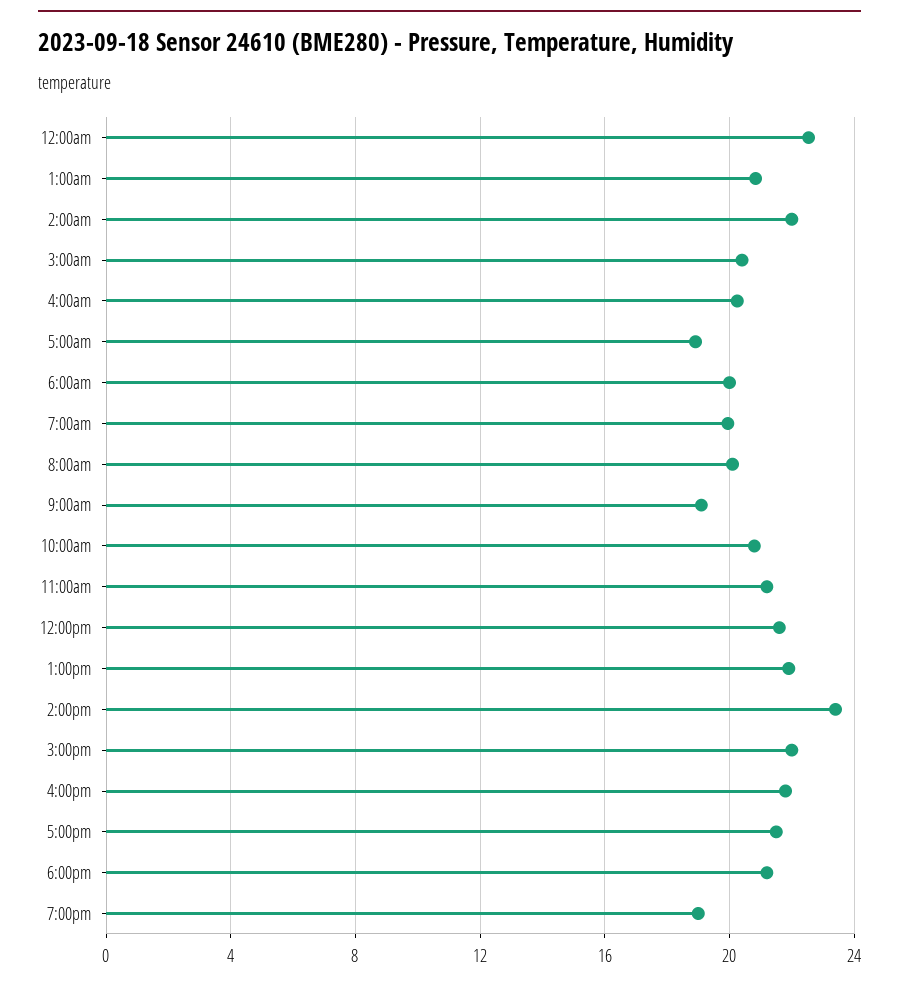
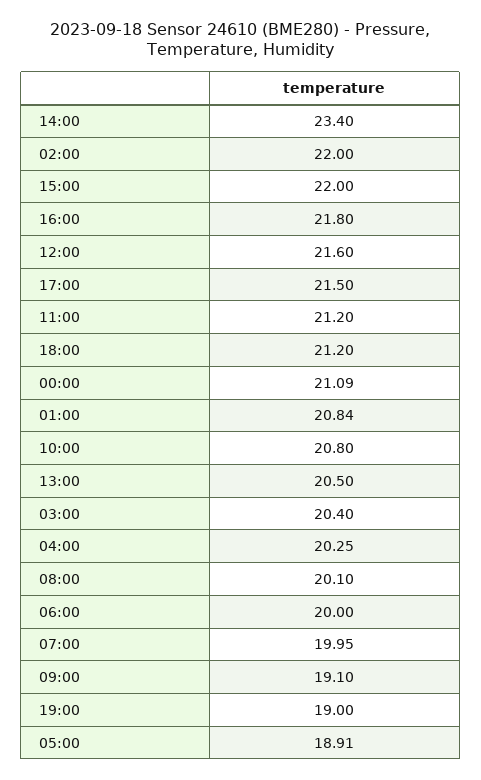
12:00am: 22.5 -> 21.09
1:00pm: 22 -> 20.5

